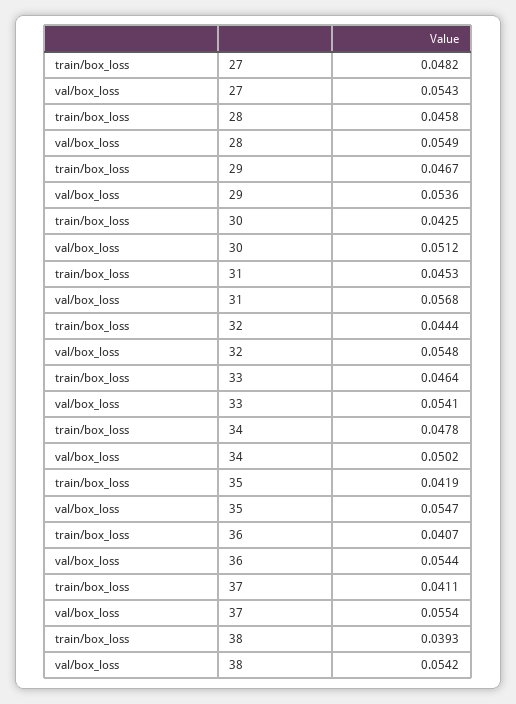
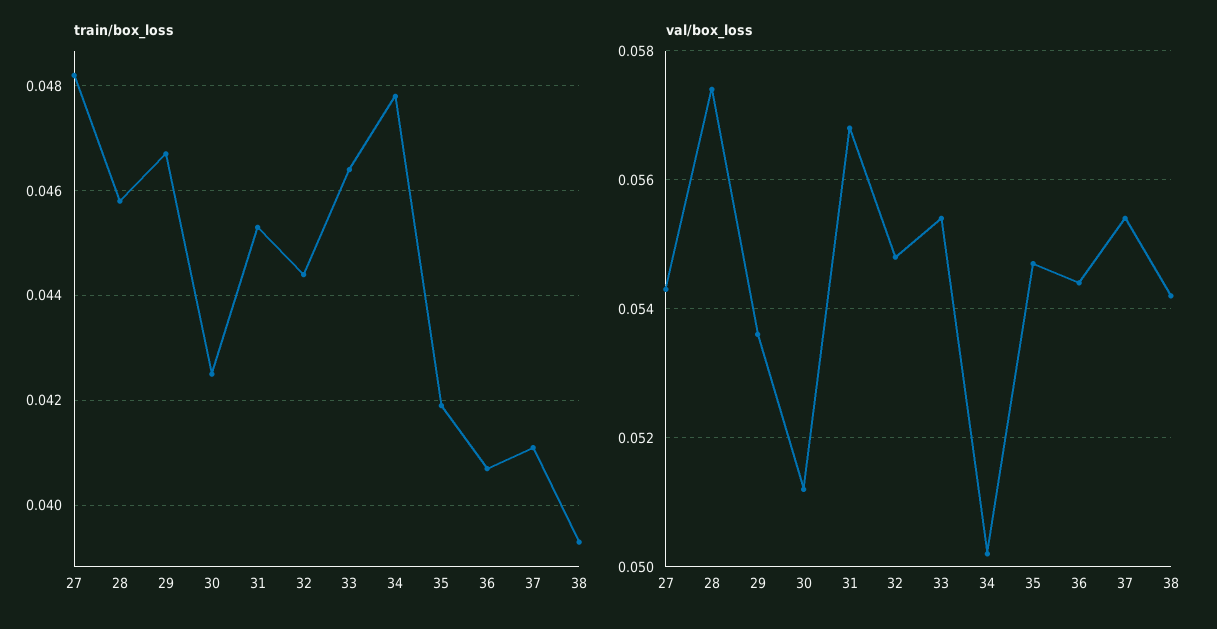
val/box_loss, 28: 0.0549 -> 0.0575
val/box_loss, 33: 0.0541 -> 0.0555

